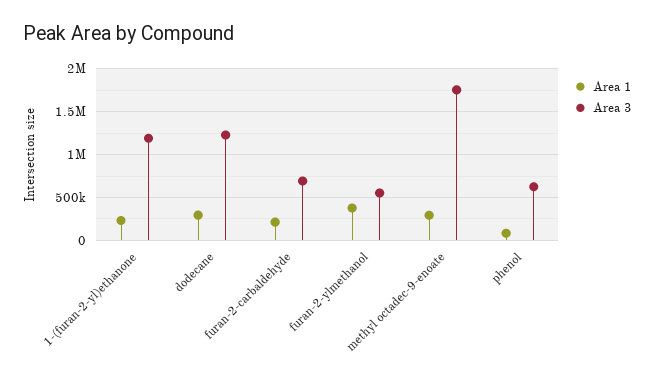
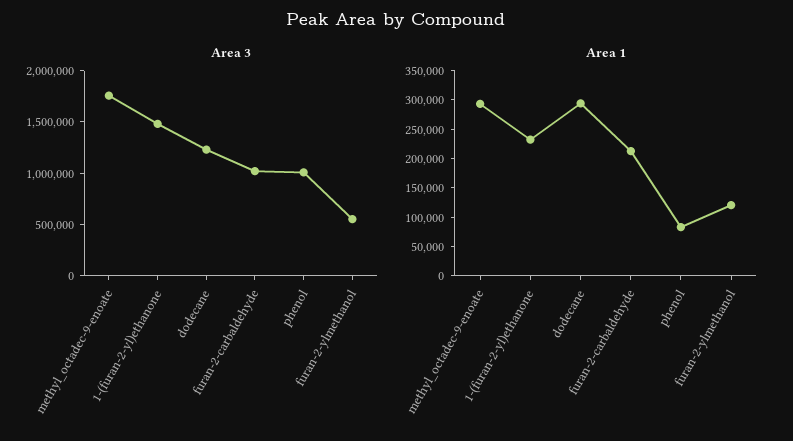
Area 3, 1-(furan-2-yl)ethanone: 1200000 -> 1500000
Area 3, furan-2-carbaldehyde: 700000 -> 1000000
Area 1, furan-2-ylmethanol: 400000 -> 125000
Area 3, phenol: 600000 -> 1000000

